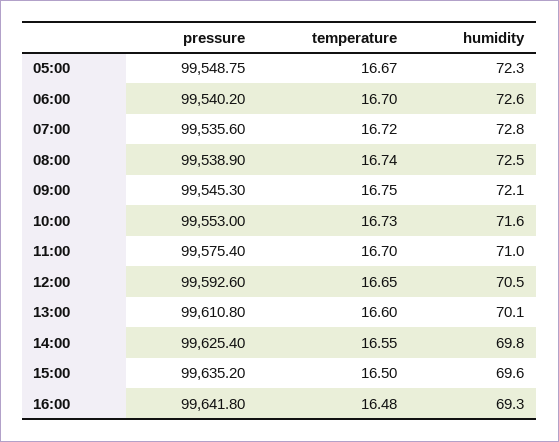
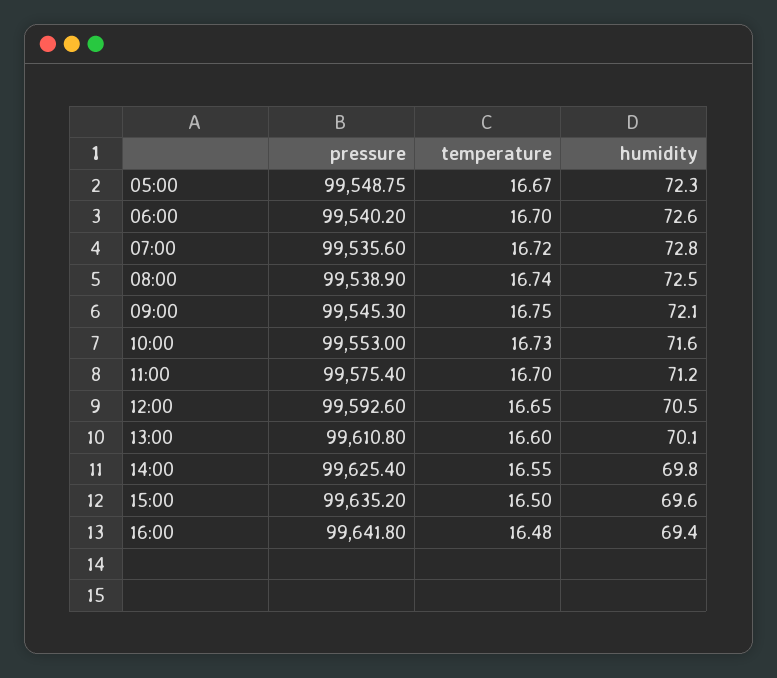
humidity, 11:00: 71 -> 71.2
humidity, 16:00: 69.3 -> 69.4

